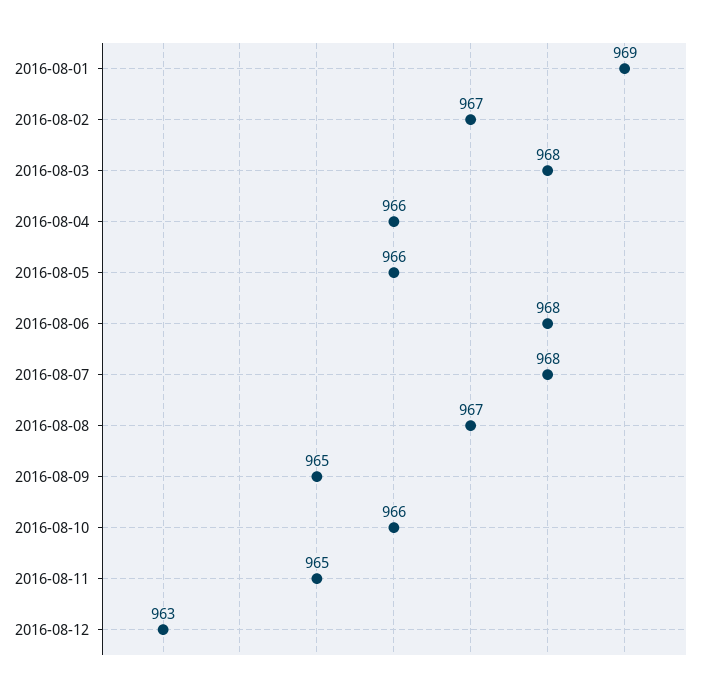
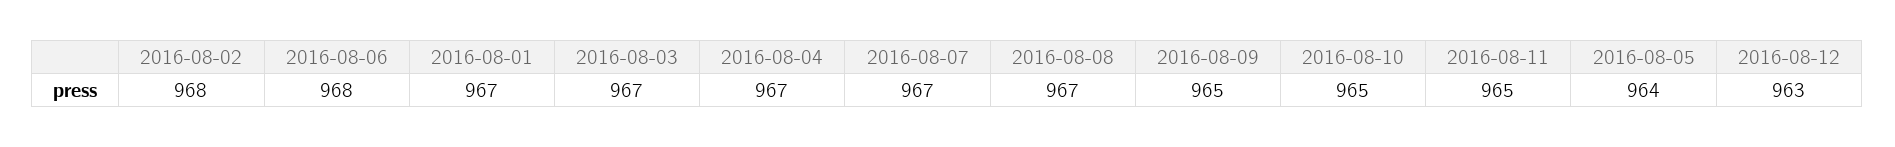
2016-08-01: 969 -> 967
2016-08-02: 967 -> 968
2016-08-03: 968 -> 967
2016-08-04: 966 -> 967
2016-08-05: 966 -> 964
2016-08-07: 968 -> 967
2016-08-10: 966 -> 965

